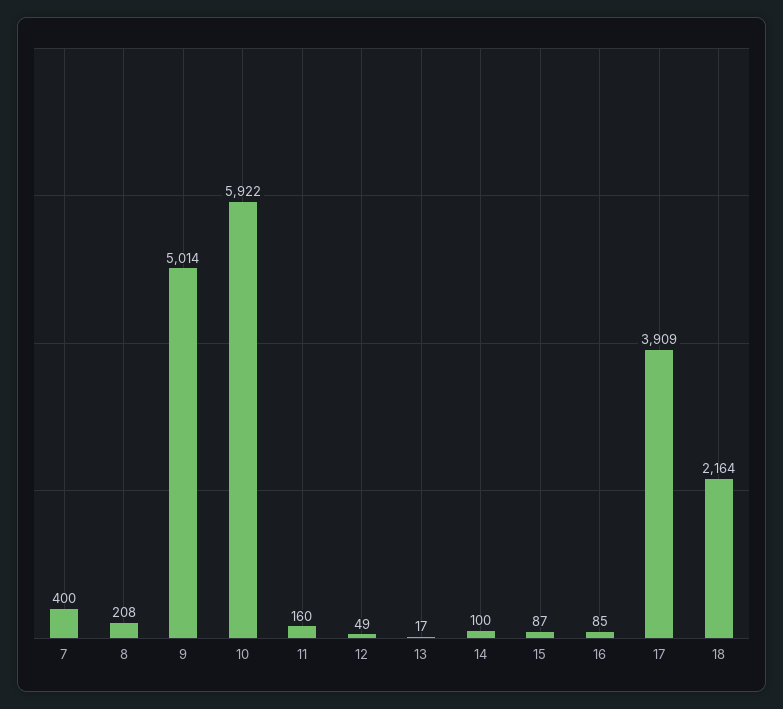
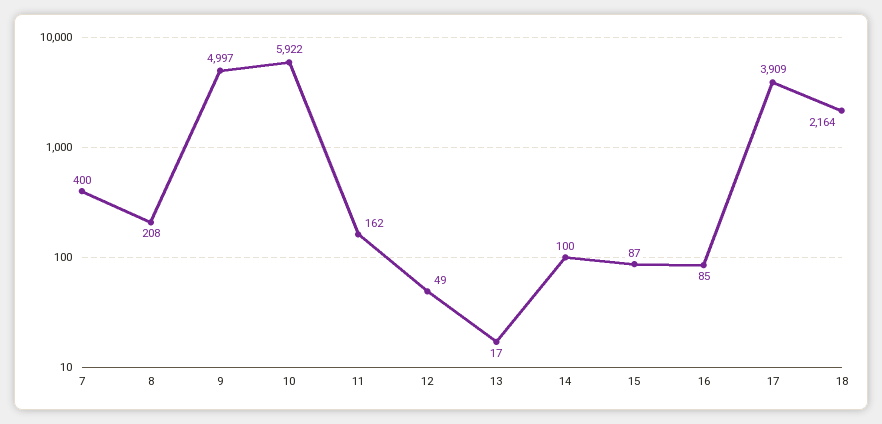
9: 5014 -> 4997
11: 160 -> 162

